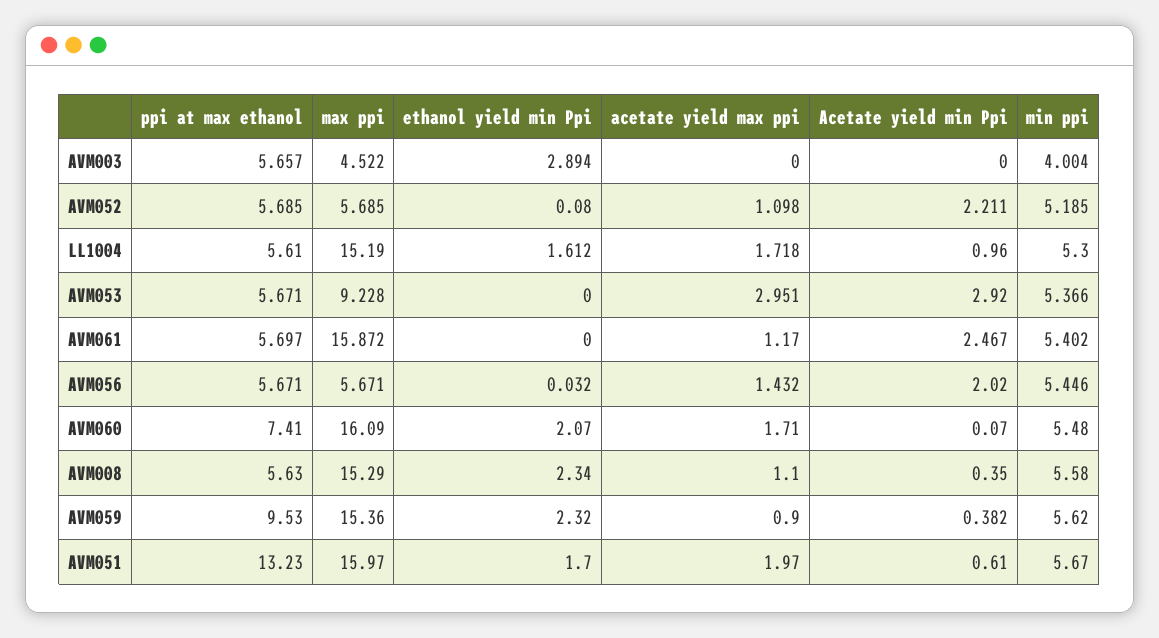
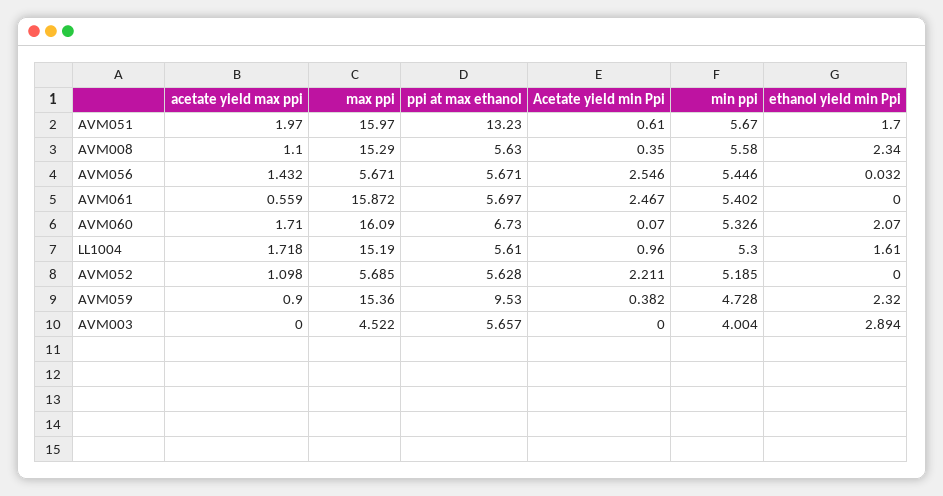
ppi at max ethanol, AVM052: 5.685 -> 5.628
ethanol yield min Ppi, AVM052: 0.08 -> 0
ethanol yield min Ppi, LL1004: 1.612 -> 1.61
ppi at max ethanol, AVM053: 5.671 -> none
max ppi, AVM053: 9.228 -> none
ethanol yield min Ppi, AVM053: 0 -> none
acetate yield max ppi, AVM053: 2.951 -> none
Acetate yield min Ppi, AVM053: 2.92 -> none
min ppi, AVM053: 5.366 -> none
acetate yield max ppi, AVM061: 1.17 -> 0.559
Acetate yield min Ppi, AVM056: 2.02 -> 2.546
ppi at max ethanol, AVM060: 7.41 -> 6.73
min ppi, AVM060: 5.48 -> 5.326
min ppi, AVM059: 5.62 -> 4.728

